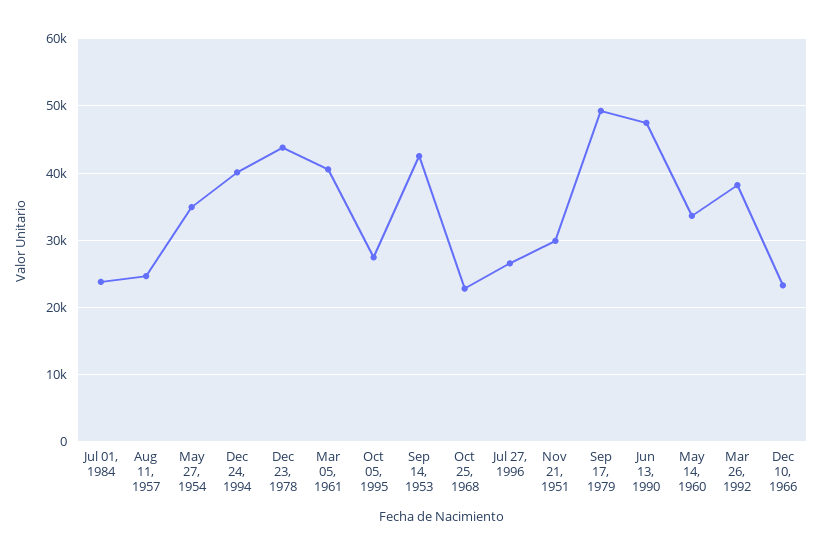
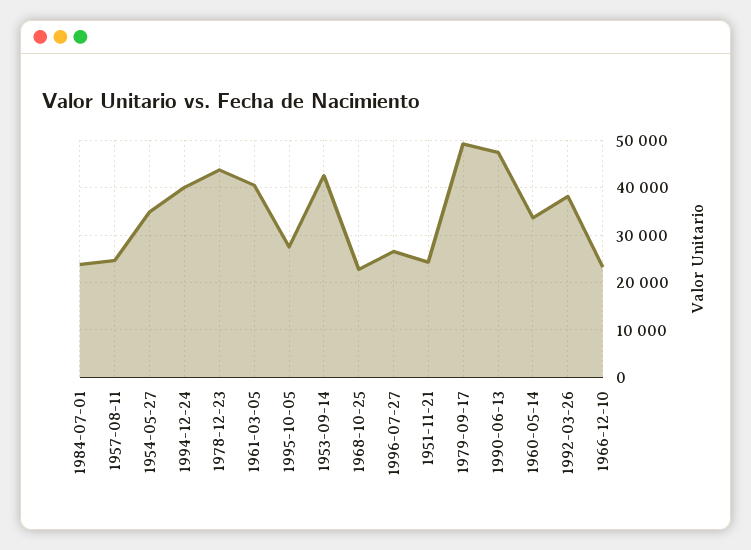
Nov 21, 1951: 30000 -> 24000

